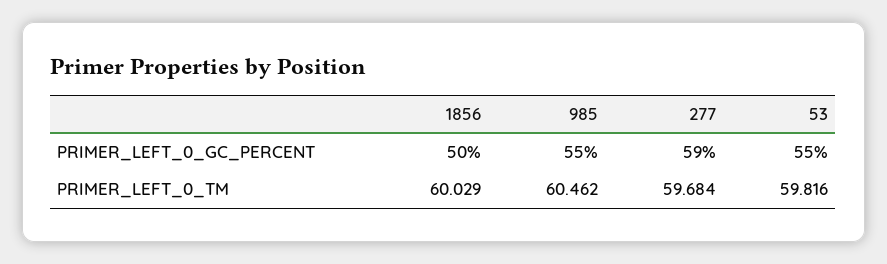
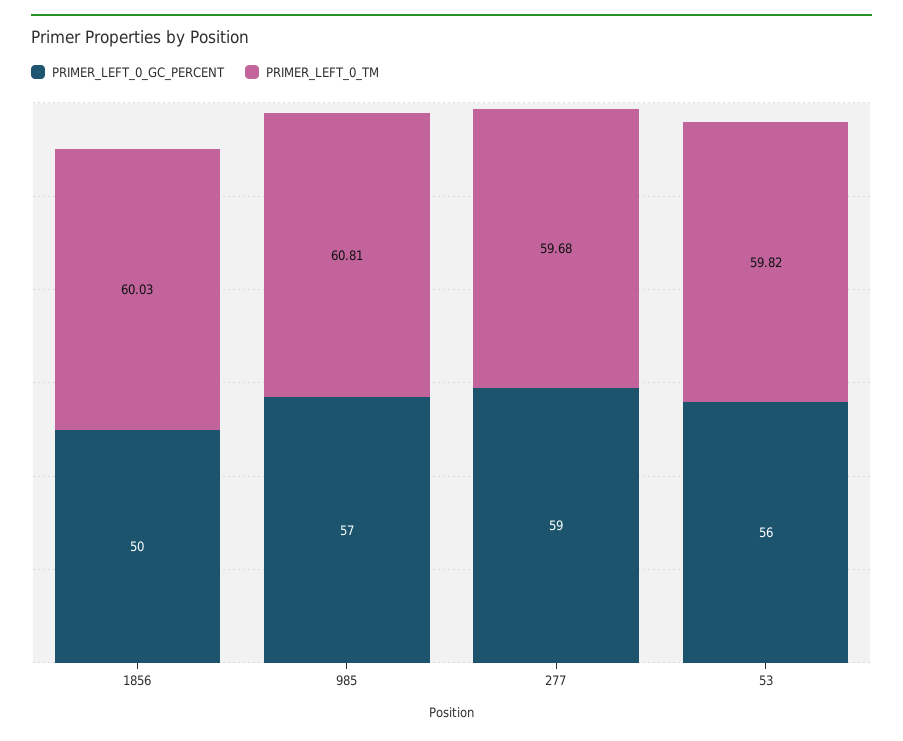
PRIMER_LEFT_0_GC_PERCENT, 985: 55 -> 57
PRIMER_LEFT_0_GC_PERCENT, 53: 55 -> 56
PRIMER_LEFT_0_TM, 985: 60.462 -> 60.81

